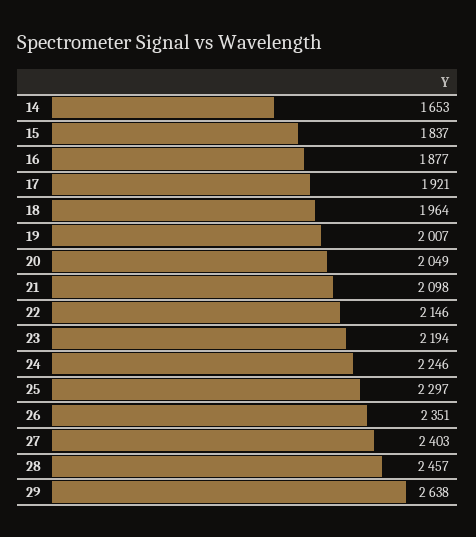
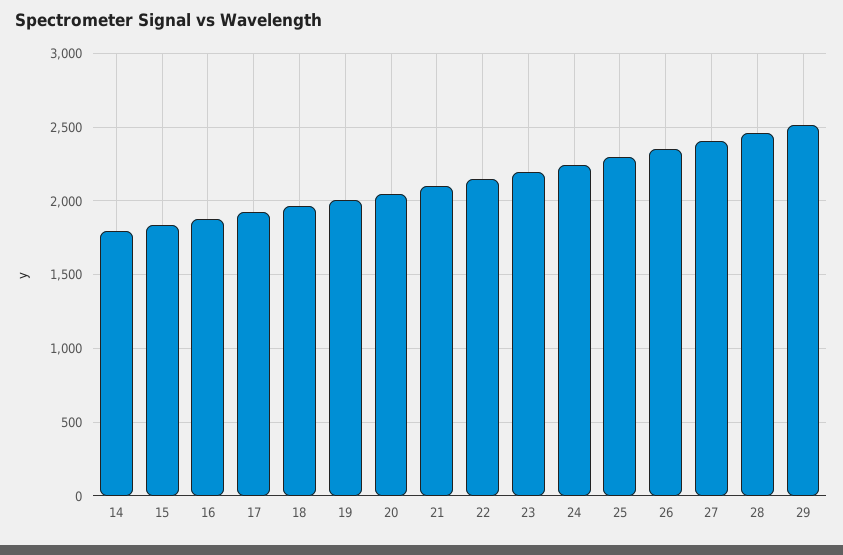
14: 1653 -> 1800
29: 2638 -> 2500

